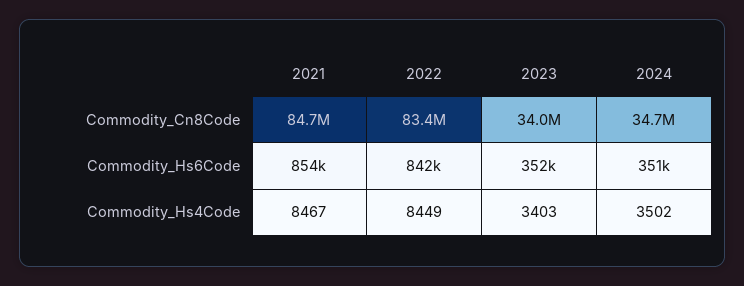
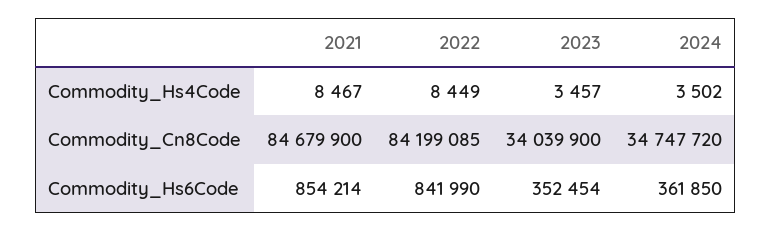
2022, Commodity_Cn8Code: 83400000 -> 84199085
2024, Commodity_Hs6Code: 351000 -> 361850
2023, Commodity_Hs4Code: 3403 -> 3457

